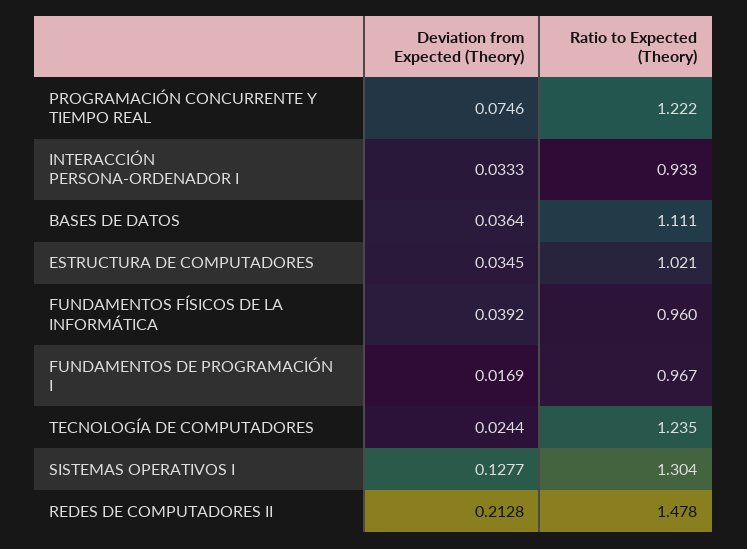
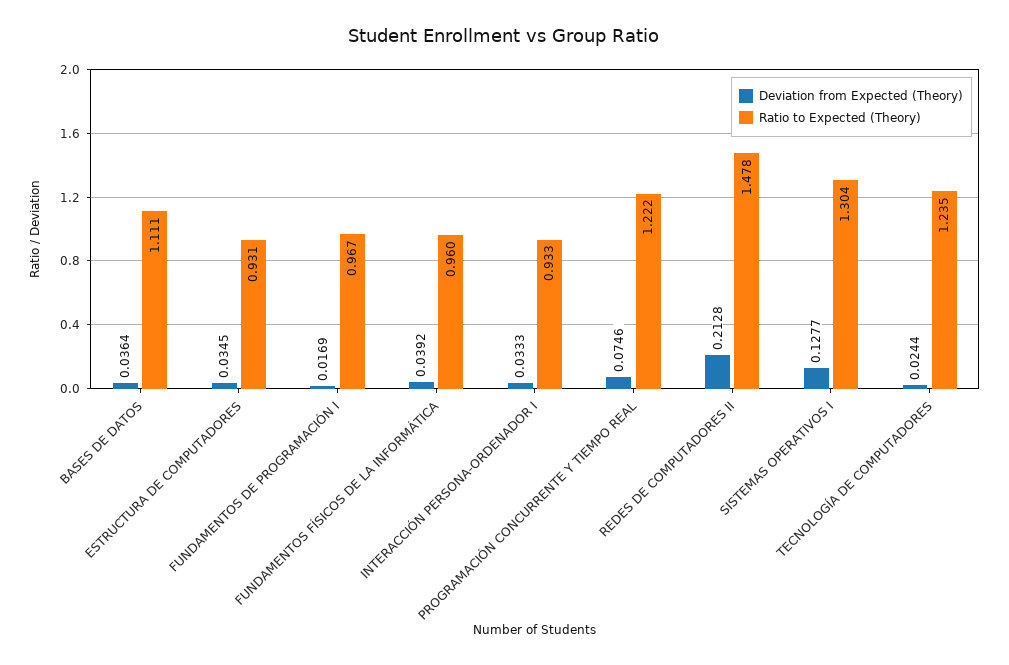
Ratio to Expected (Theory), ESTRUCTURA DE COMPUTADORES: 1.021 -> 0.931

